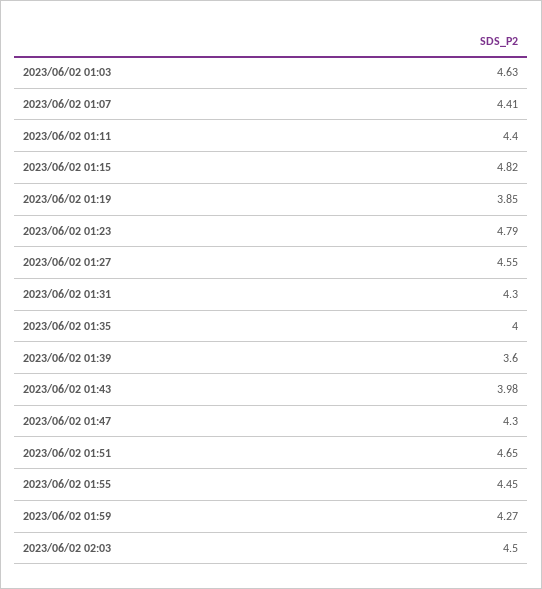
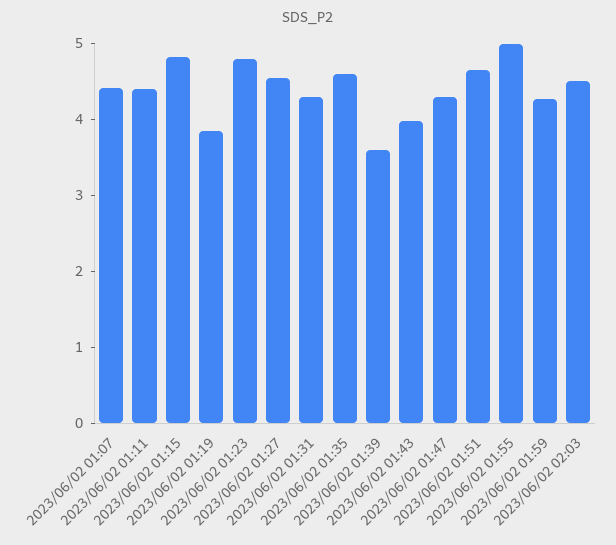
2023/06/02 01:03: 4.63 -> none
2023/06/02 01:35: 4 -> 4.6
2023/06/02 01:55: 4.45 -> 5

